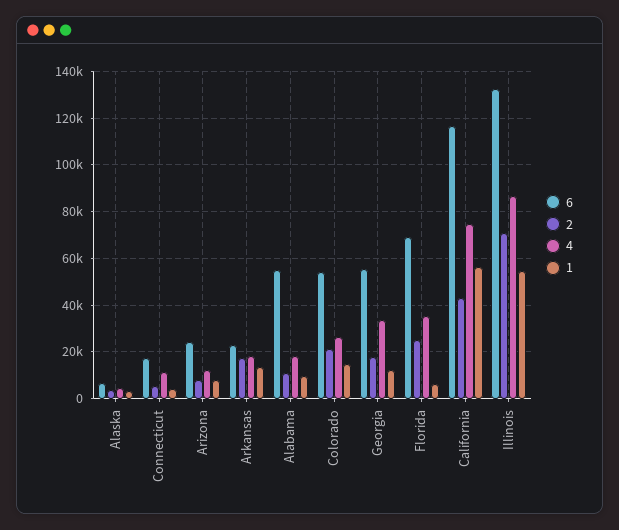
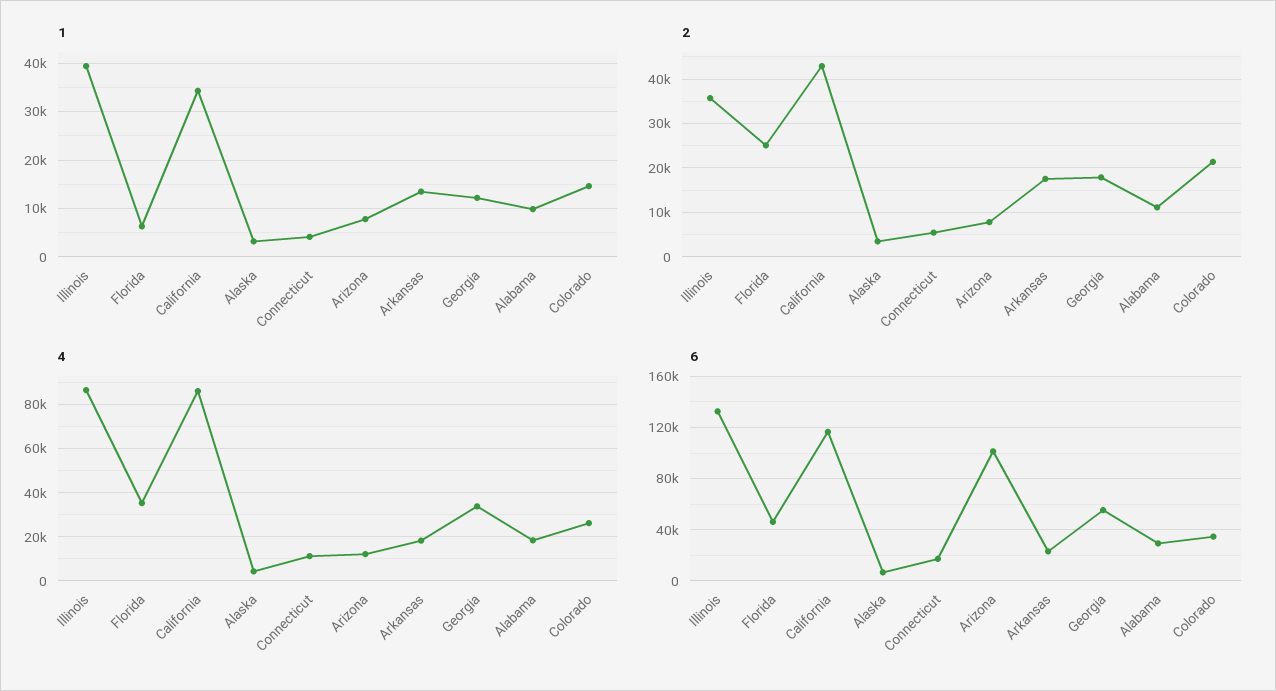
6, Arizona: 25000 -> 100000
6, Alabama: 55000 -> 30000
6, Colorado: 55000 -> 35000
6, Florida: 70000 -> 45000
4, California: 75000 -> 85000
1, California: 55000 -> 34000
2, Illinois: 70000 -> 36000
1, Illinois: 55000 -> 40000

